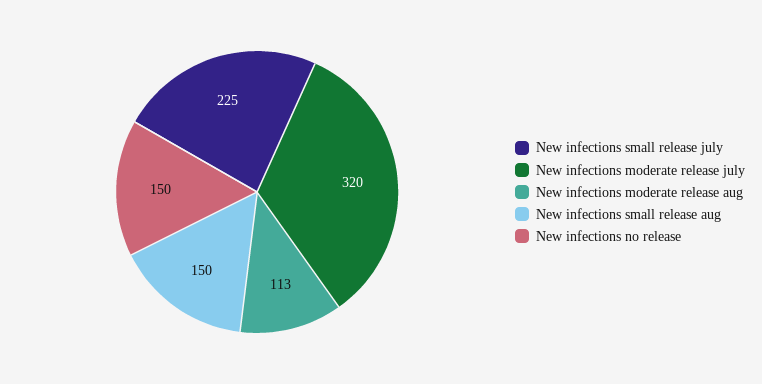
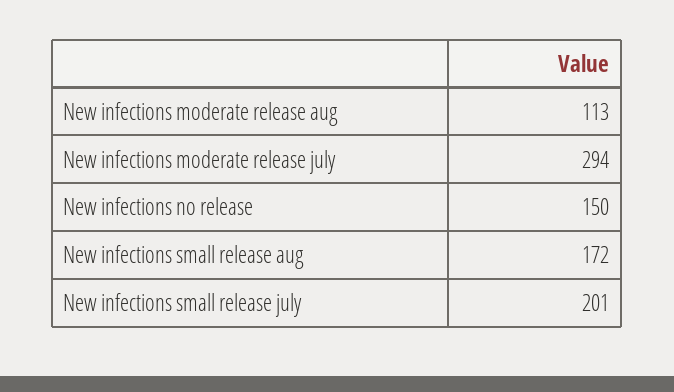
New infections small release july: 225 -> 201
New infections moderate release july: 320 -> 294
New infections small release aug: 150 -> 172

